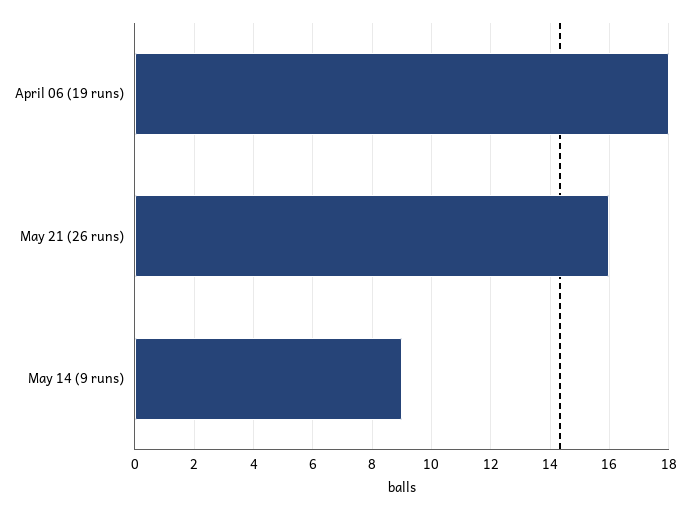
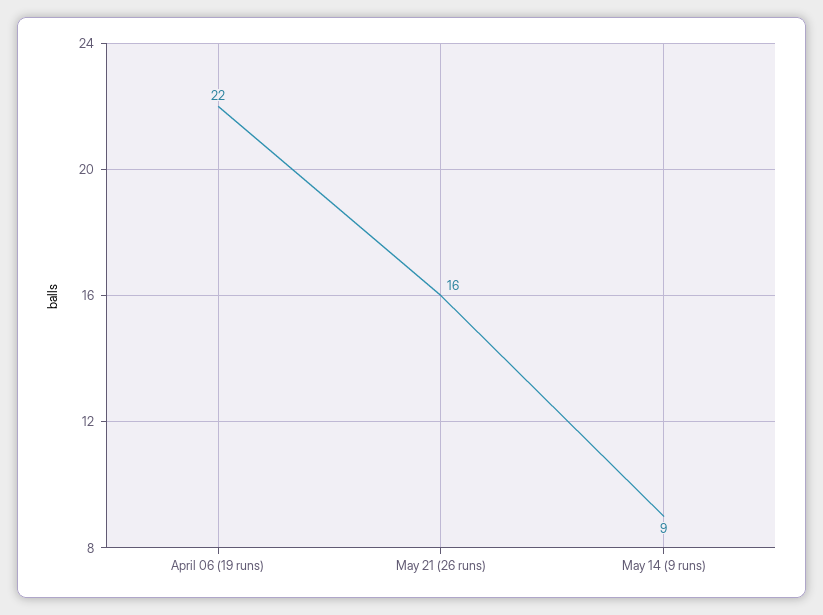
April 06 (19 runs): 18 -> 22

